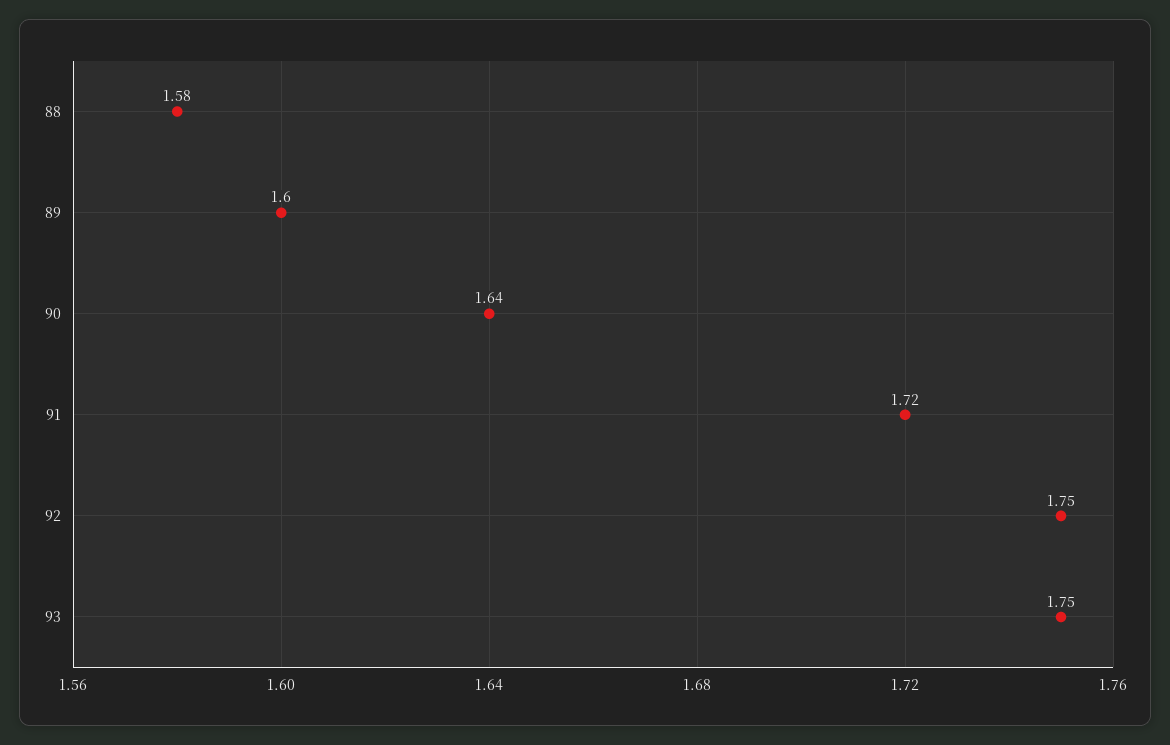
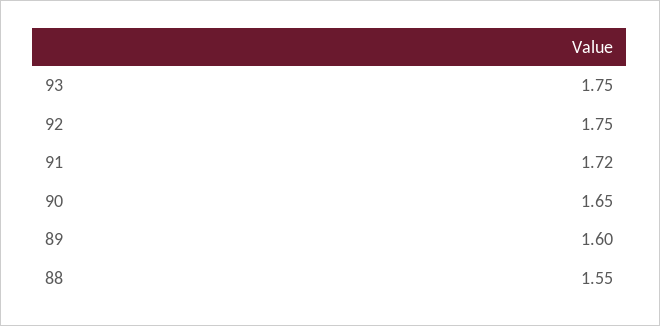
88: 1.58 -> 1.55
90: 1.64 -> 1.65

